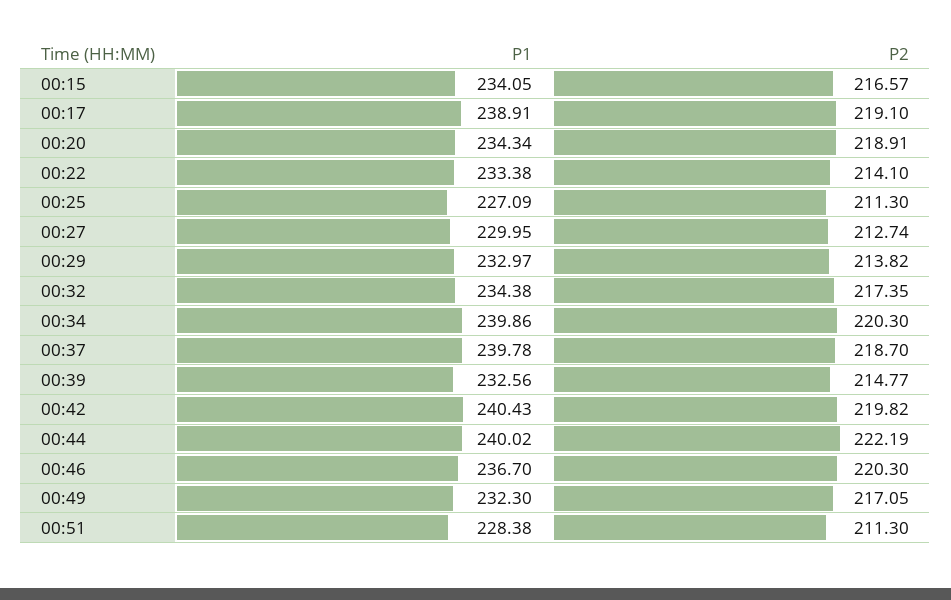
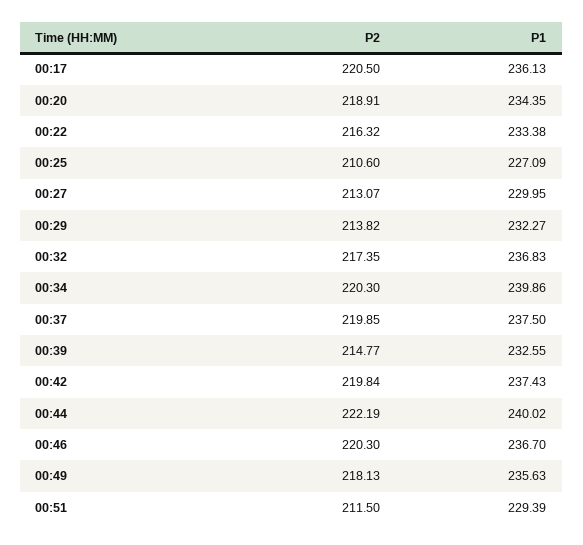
P1, 00:15: 234.05 -> none
P2, 00:15: 216.57 -> none
P1, 00:17: 238.91 -> 236.13
P2, 00:17: 219.1 -> 220.5
P1, 00:20: 234.34 -> 234.35
P2, 00:22: 214.1 -> 216.32
P2, 00:25: 211.3 -> 210.6
P2, 00:27: 212.74 -> 213.07
P1, 00:29: 232.97 -> 232.27
P1, 00:32: 234.38 -> 236.83
P1, 00:37: 239.78 -> 237.5
P2, 00:37: 218.7 -> 219.85
P1, 00:39: 232.56 -> 232.55
P1, 00:42: 240.43 -> 237.43
P2, 00:42: 219.82 -> 219.84
P1, 00:49: 232.3 -> 235.63
P2, 00:49: 217.05 -> 218.13
P1, 00:51: 228.38 -> 229.39
P2, 00:51: 211.3 -> 211.5

